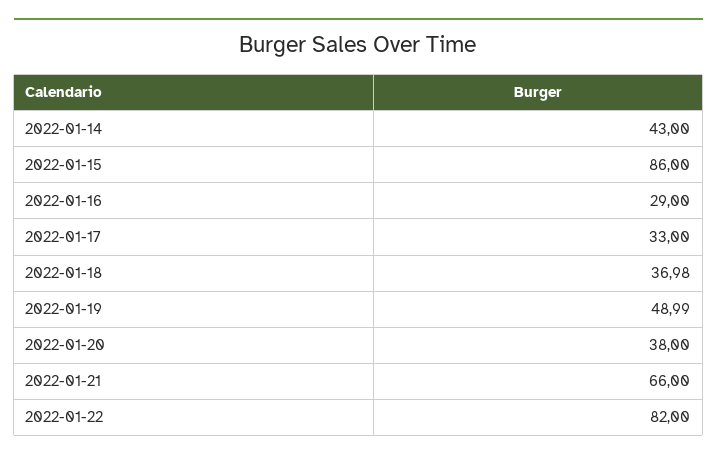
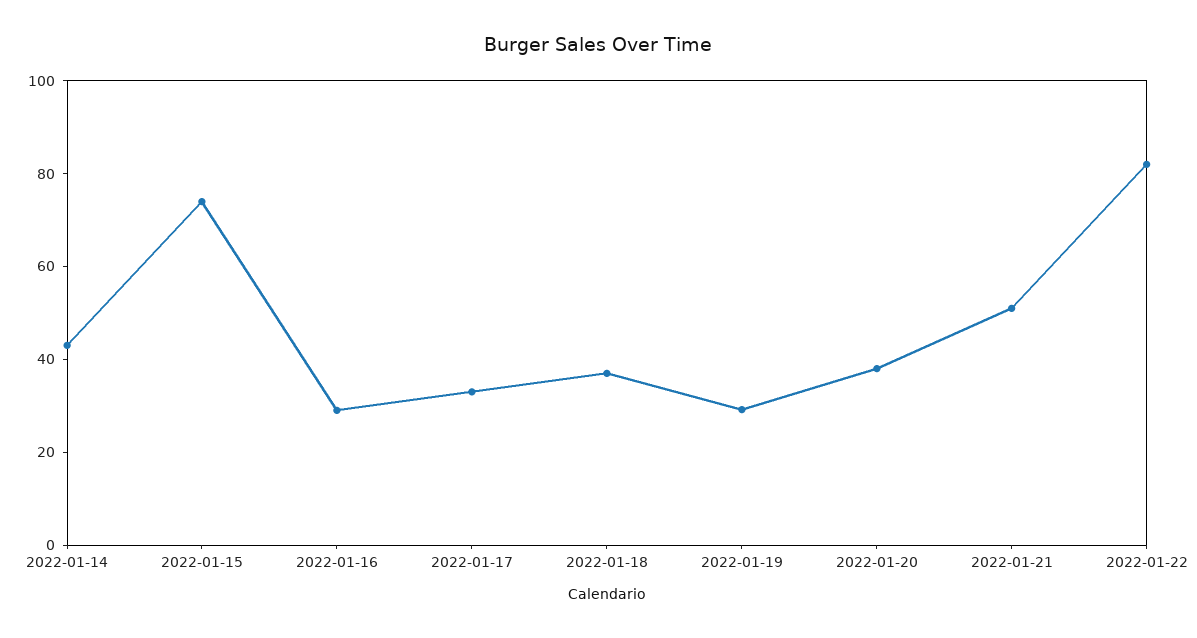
2022-01-15: 86 -> 75
2022-01-19: 48.99 -> 30
2022-01-21: 66 -> 50

